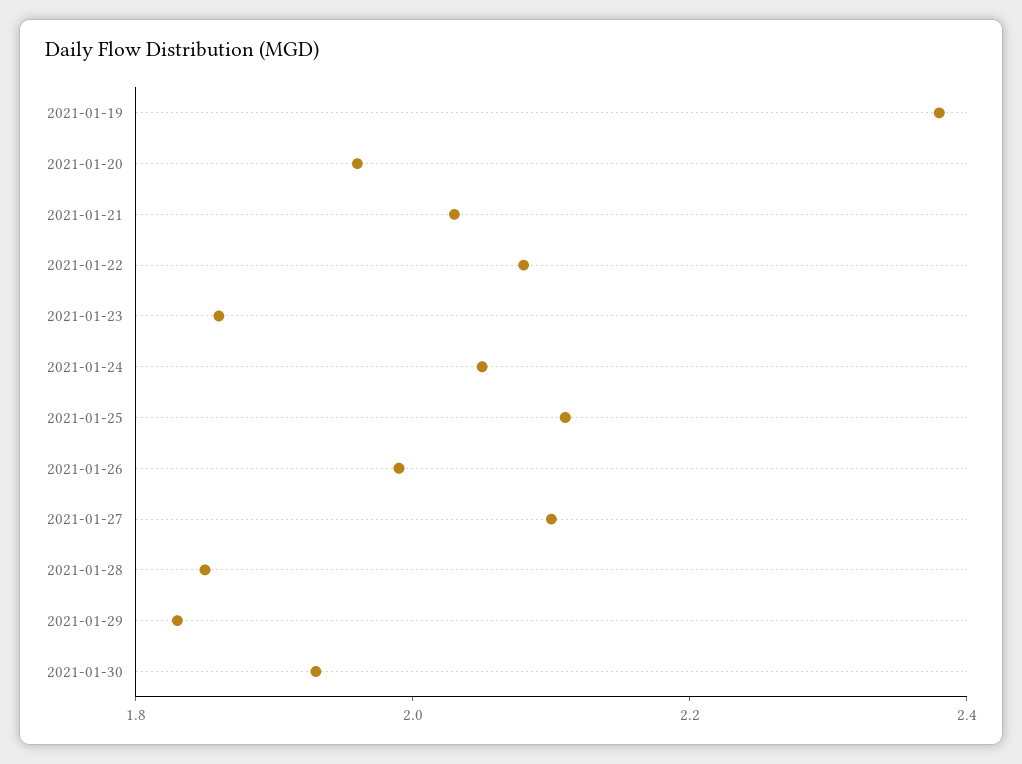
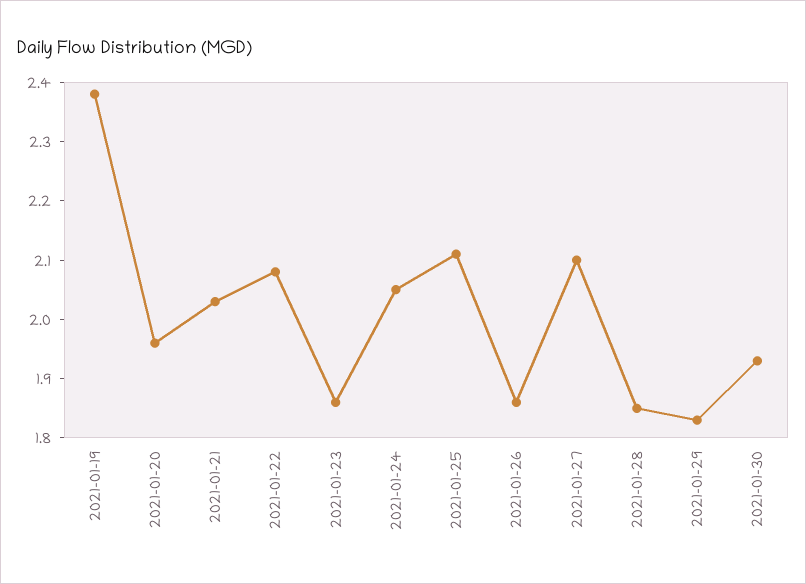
2021-01-26: 2 -> 1.85

